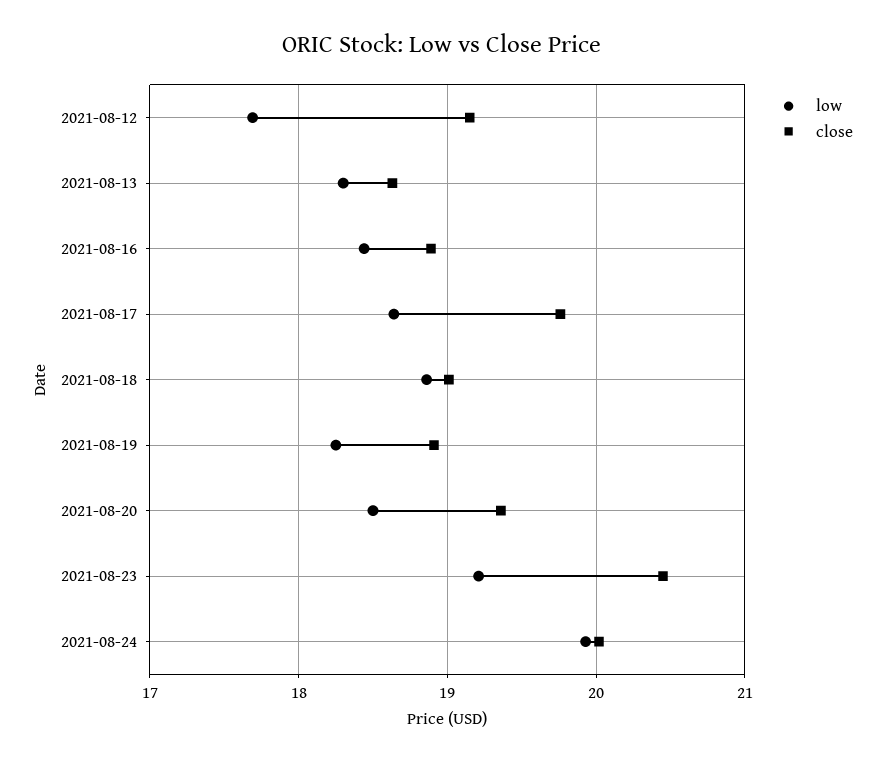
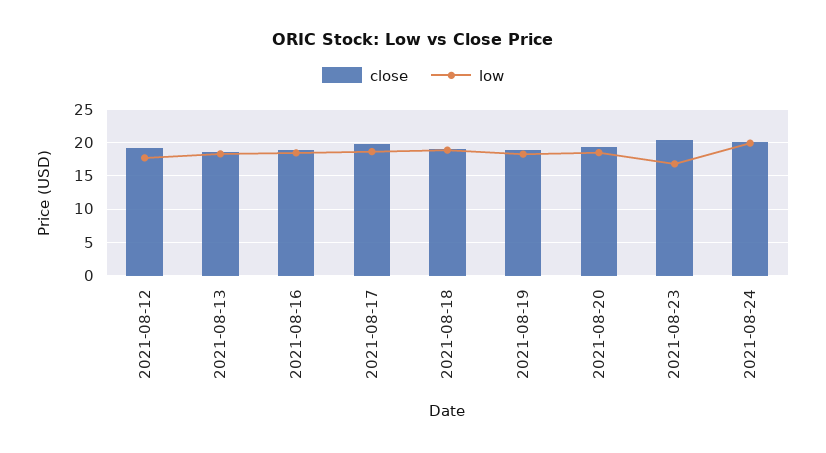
low, 2021-08-23: 19.2 -> 17

